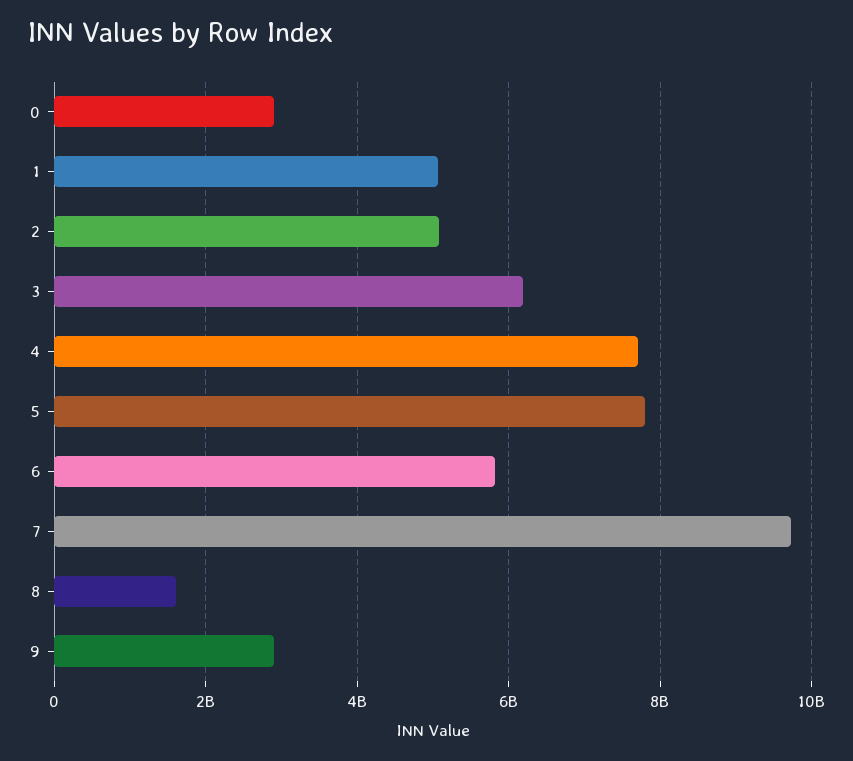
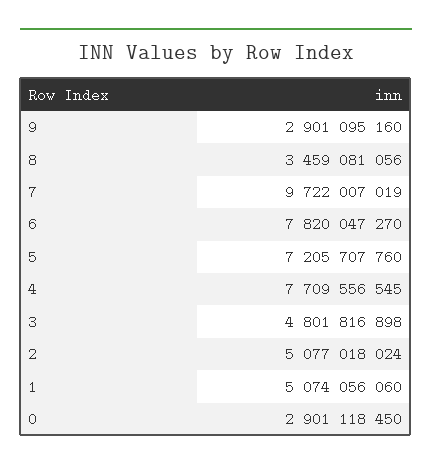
3: 6200000000 -> 4801816898
5: 7800000000 -> 7205707760
6: 5800000000 -> 7820047270
8: 1600000000 -> 3459081056

